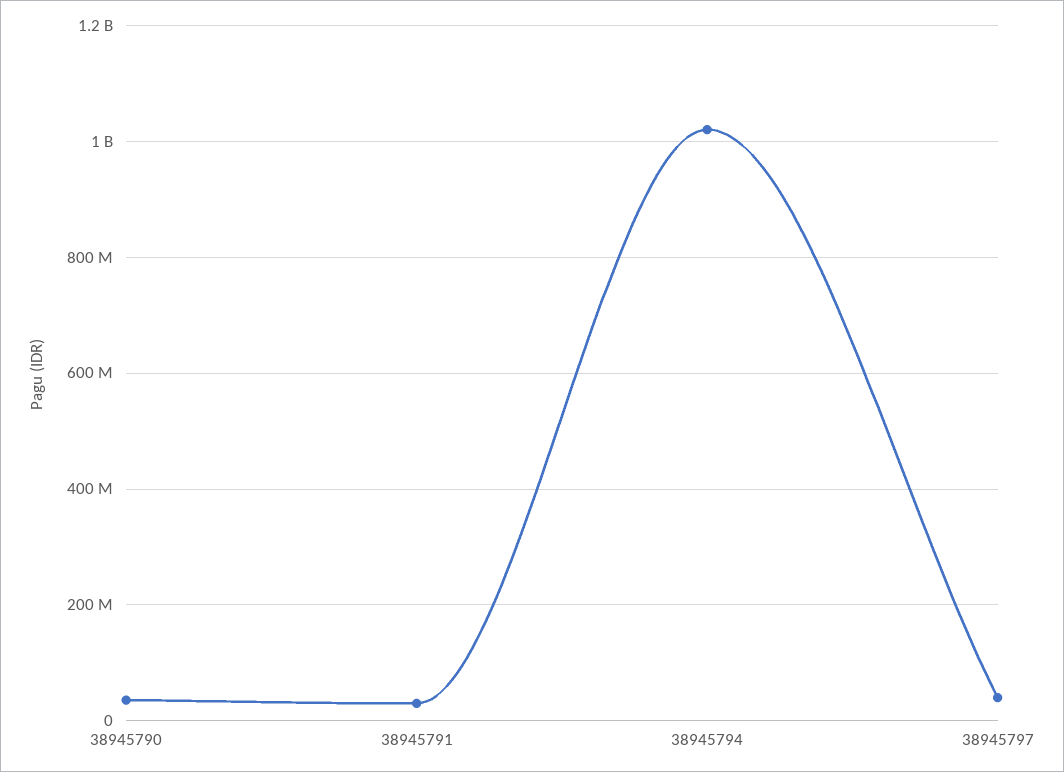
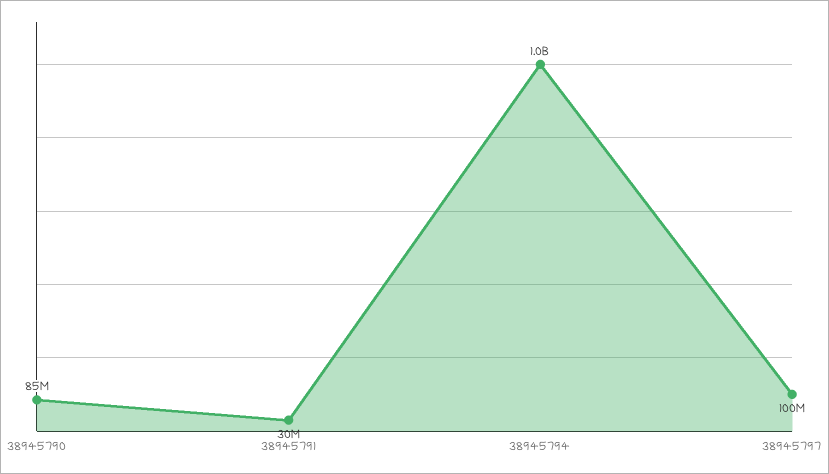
38945790: 40000000 -> 85000000
38945797: 40000000 -> 100000000

